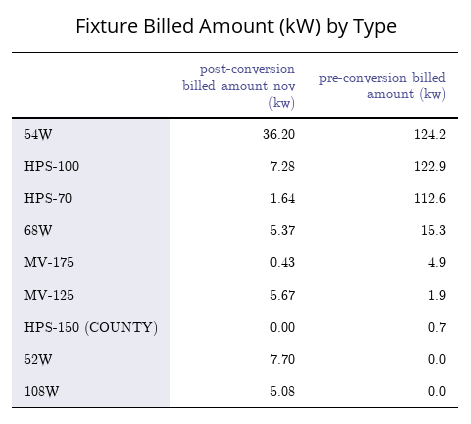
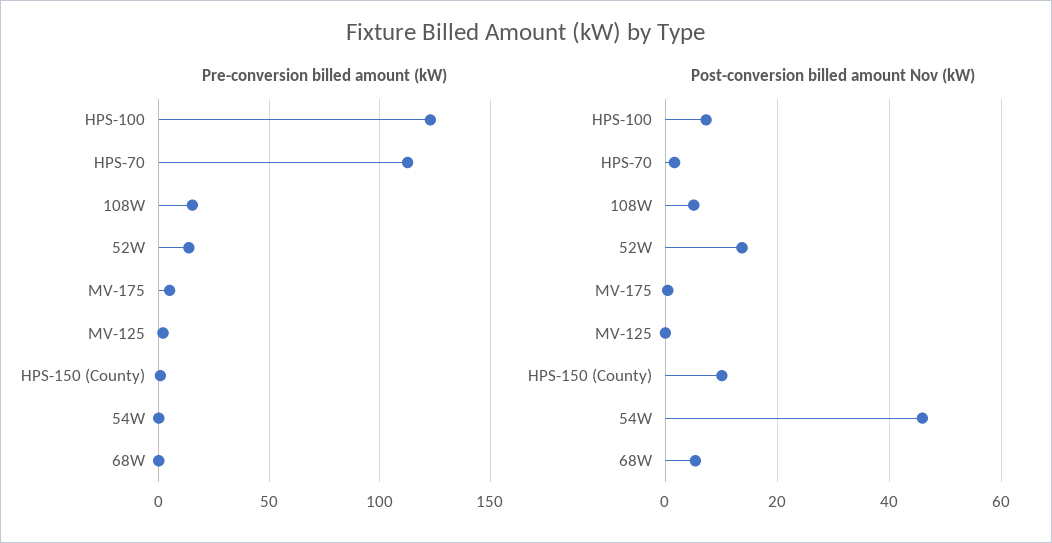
post-conversion billed amount nov (kw), 54W: 36.2 -> 46
pre-conversion billed amount (kw), 54W: 124.2 -> 0
pre-conversion billed amount (kw), 68W: 15.3 -> 0
post-conversion billed amount nov (kw), MV-125: 5.67 -> 0
post-conversion billed amount nov (kw), HPS-150 (COUNTY): 0 -> 10
post-conversion billed amount nov (kw), 52W: 7.7 -> 14
pre-conversion billed amount (kw), 52W: 0 -> 15
pre-conversion billed amount (kw), 108W: 0 -> 15

